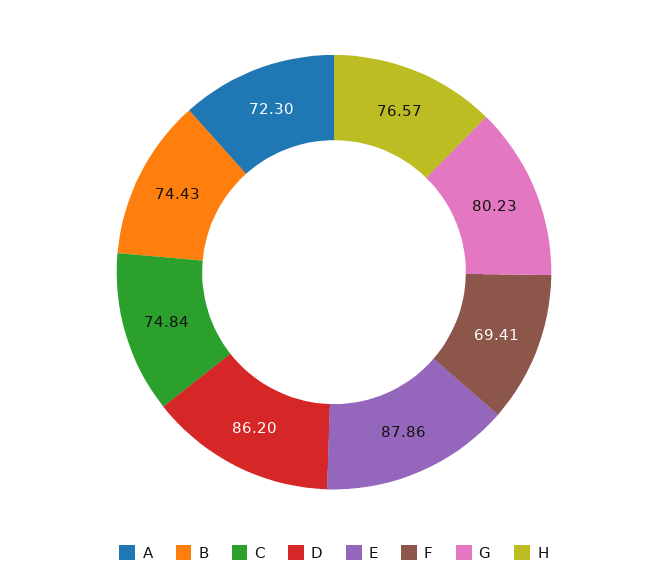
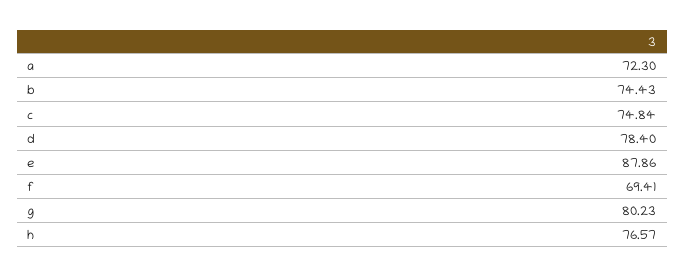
D: 86.2 -> 78.4

